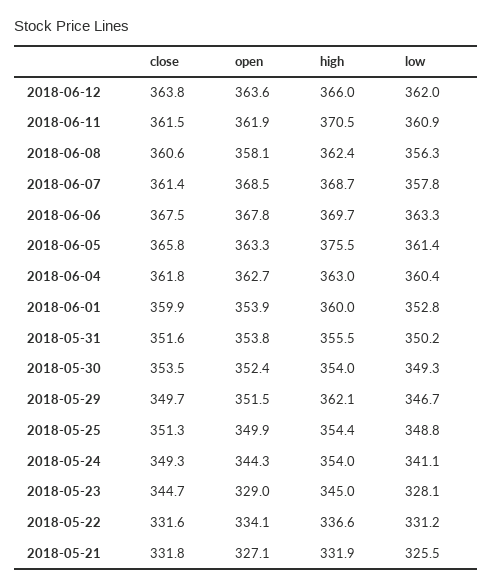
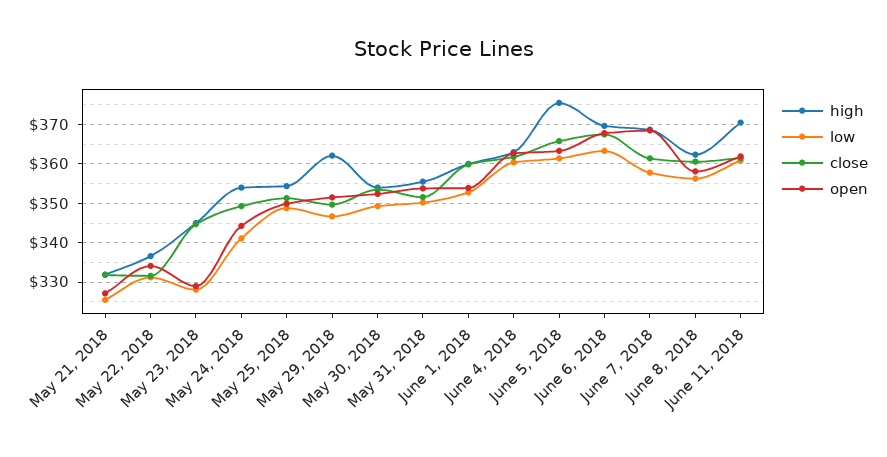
close, 2018-06-12: 363.8 -> none
open, 2018-06-12: 363.6 -> none
high, 2018-06-12: 366 -> none
low, 2018-06-12: 362 -> none

